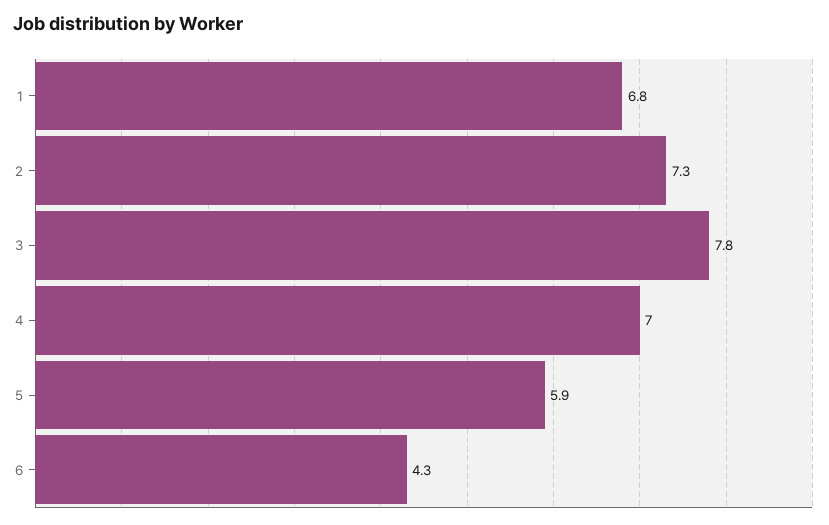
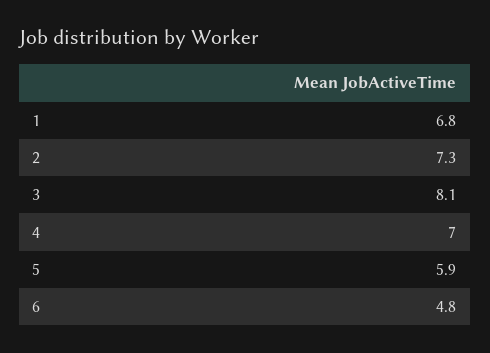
3: 7.8 -> 8.1
6: 4.3 -> 4.8

